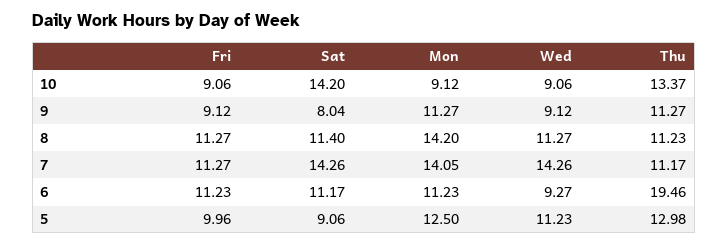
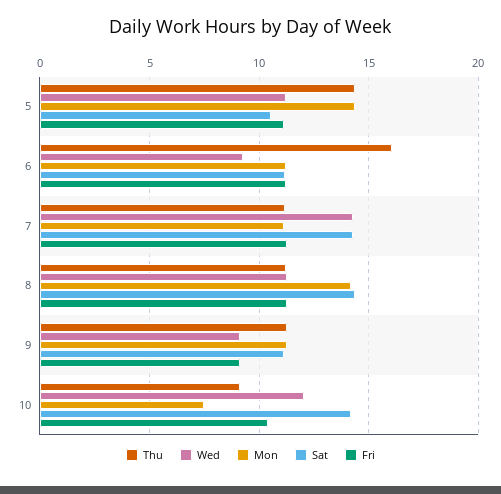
Fri, 10: 9.06 -> 10.5
Mon, 10: 9.12 -> 7.5
Wed, 10: 9.06 -> 12
Thu, 10: 13.37 -> 9
Sat, 9: 8.04 -> 11
Sat, 8: 11.4 -> 14.5
Mon, 7: 14.05 -> 11
Thu, 6: 19.46 -> 16
Fri, 5: 9.96 -> 11
Sat, 5: 9.06 -> 10.5
Mon, 5: 12.5 -> 14.5
Thu, 5: 12.98 -> 14.5

